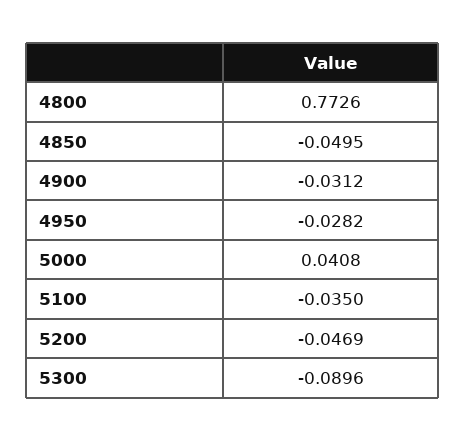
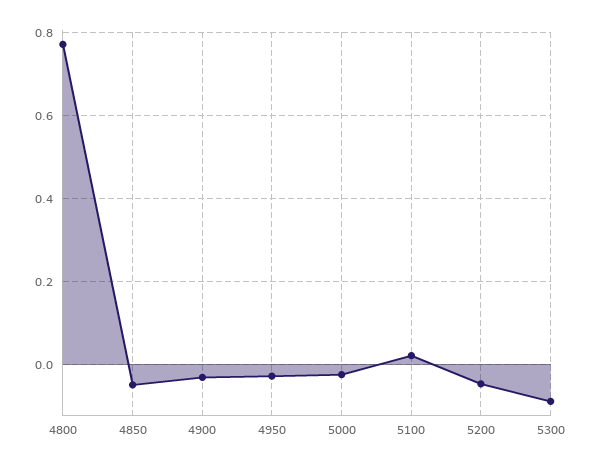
5000: 0.0408 -> -0.02
5100: -0.035 -> 0.02

